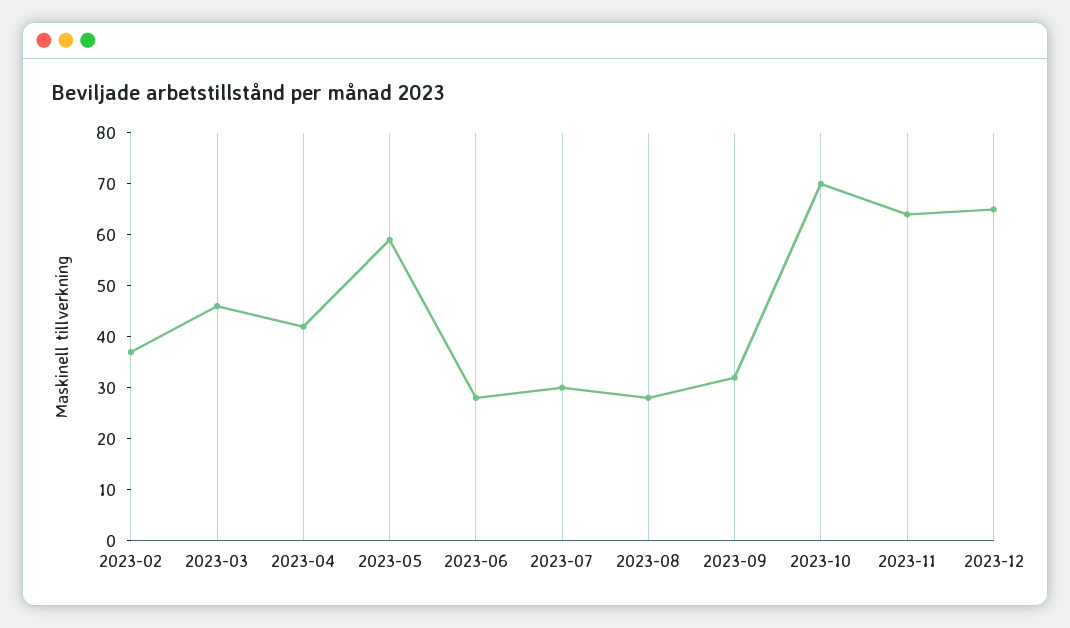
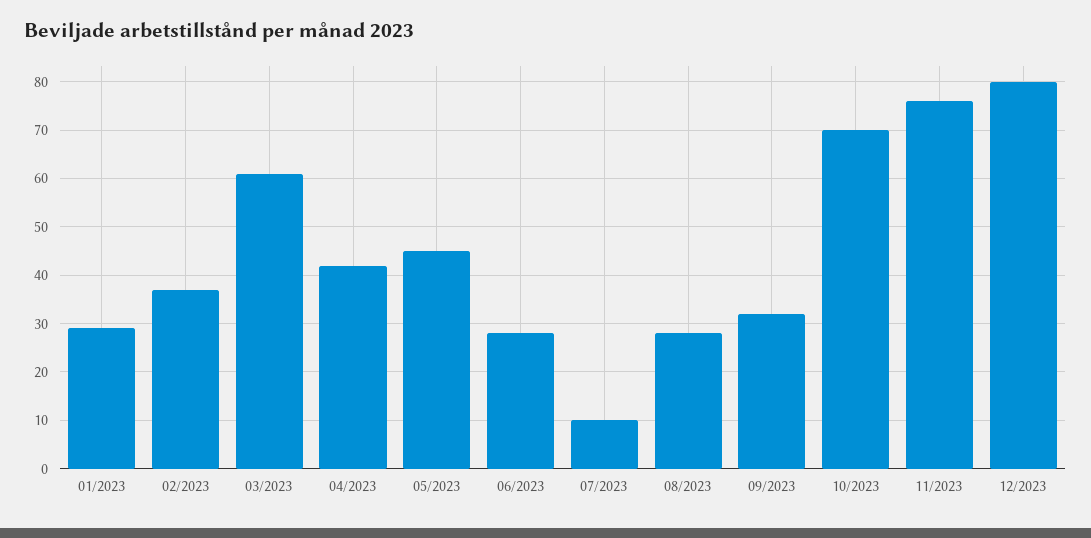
2023-03: 45 -> 60
2023-05: 60 -> 45
2023-07: 30 -> 10
2023-11: 65 -> 75
2023-12: 65 -> 80
01/2023: none -> 30

